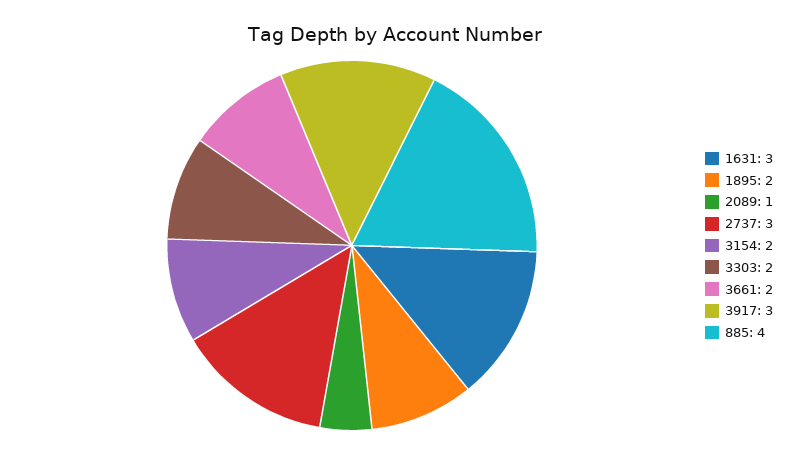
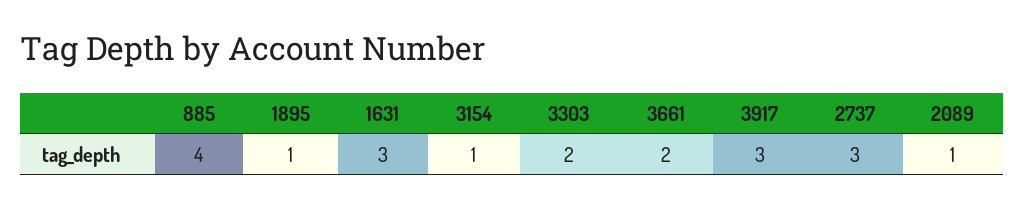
1895: 2 -> 1
3154: 2 -> 1

